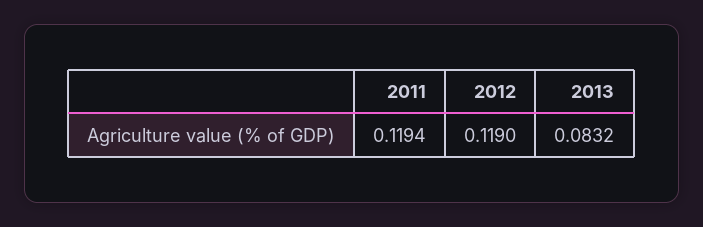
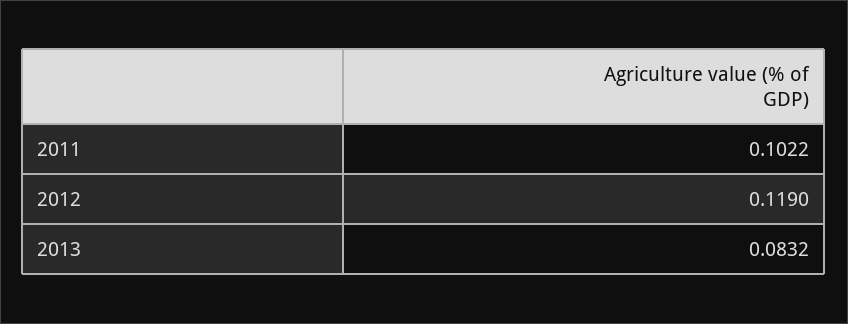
2011: 0.1194 -> 0.1022

